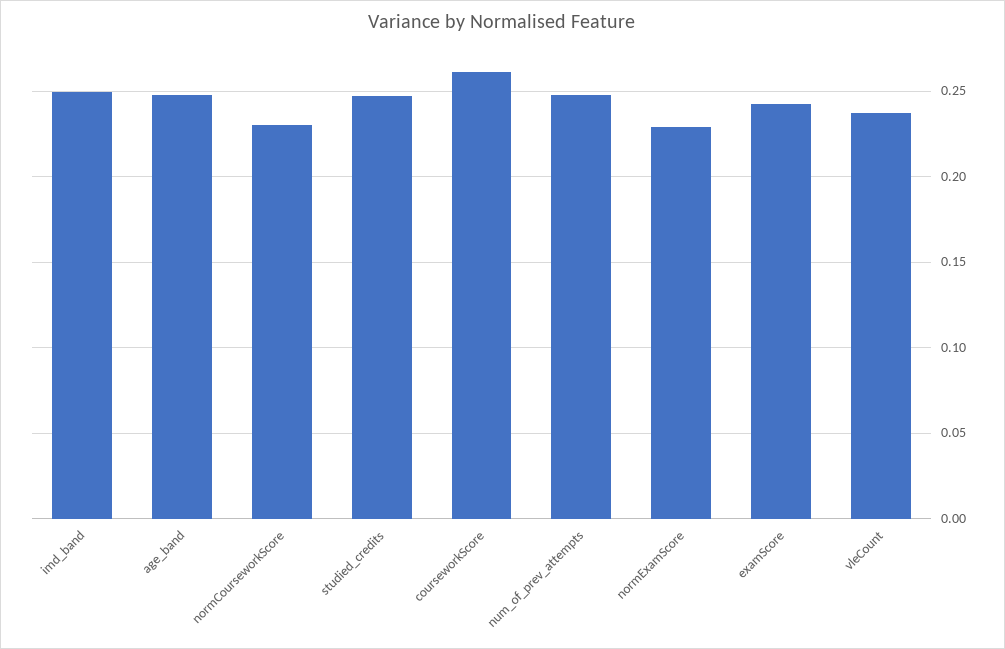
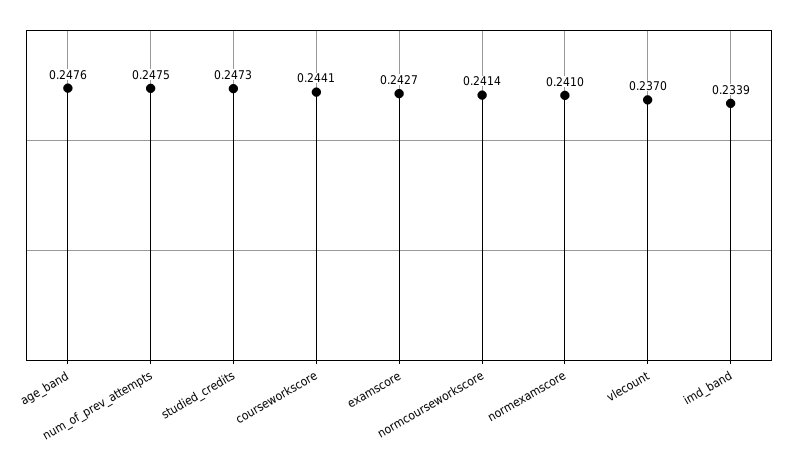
imd_band: 0.25 -> 0.2339
normCourseworkScore: 0.23 -> 0.2414
courseworkScore: 0.26 -> 0.2441
normExamScore: 0.23 -> 0.241

